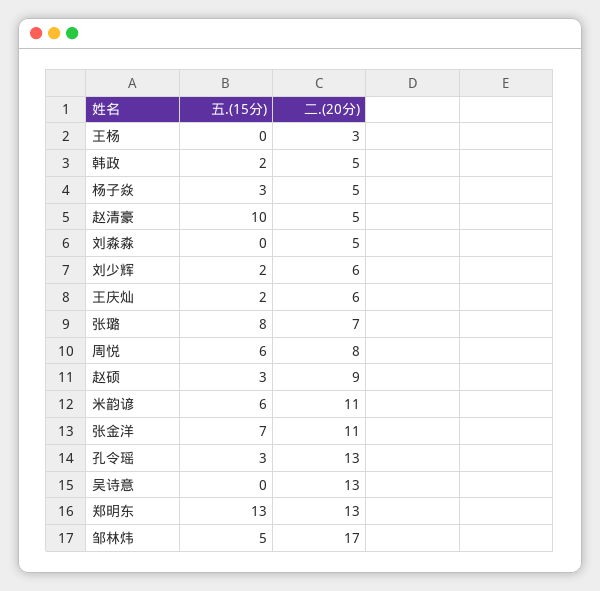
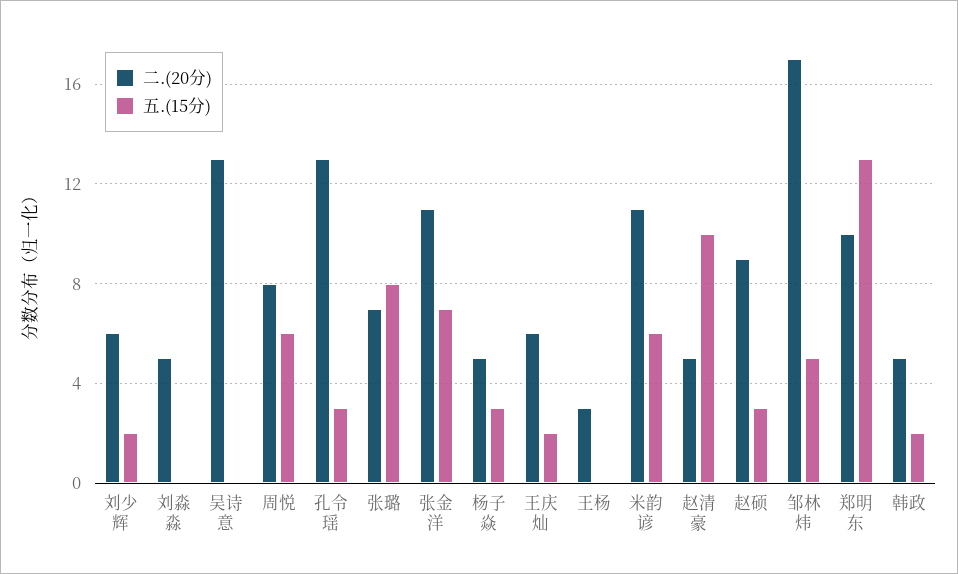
二.(20分), 郑明东: 13 -> 10

